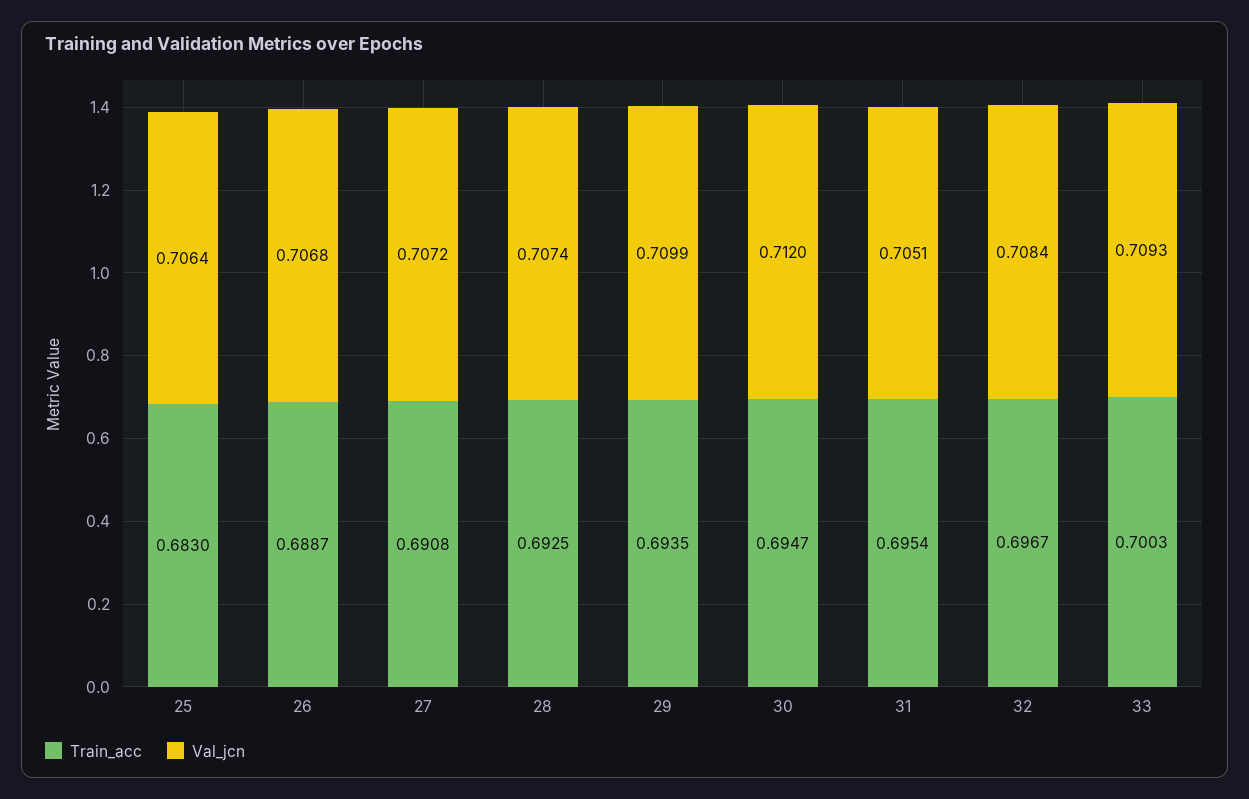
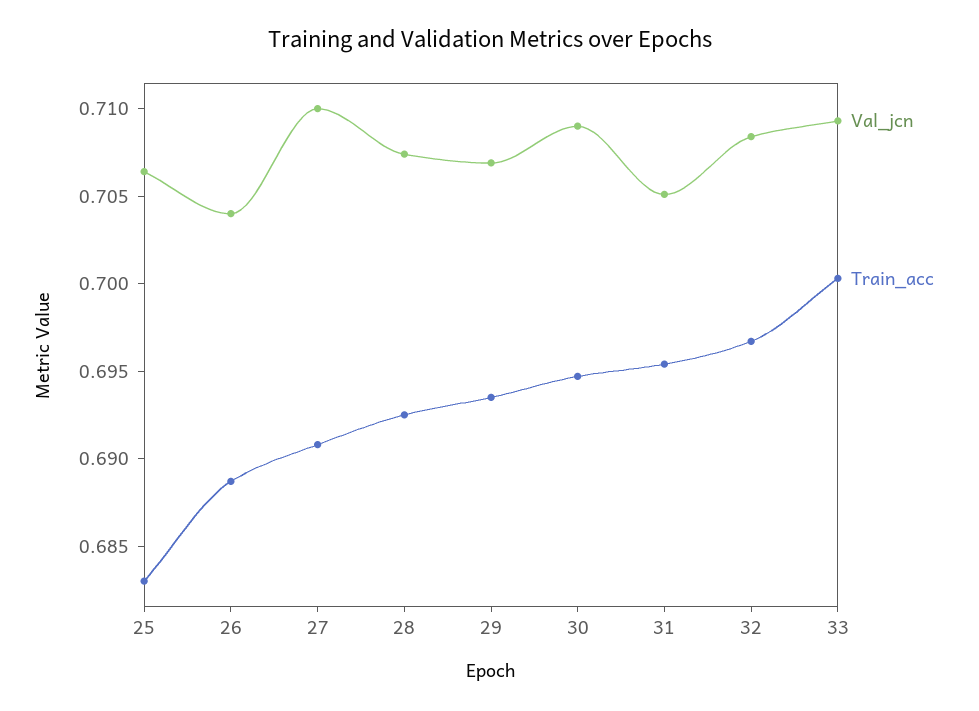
Val_jcn, 26: 0.7068 -> 0.704
Val_jcn, 27: 0.7072 -> 0.71
Val_jcn, 29: 0.7099 -> 0.707
Val_jcn, 30: 0.712 -> 0.709

